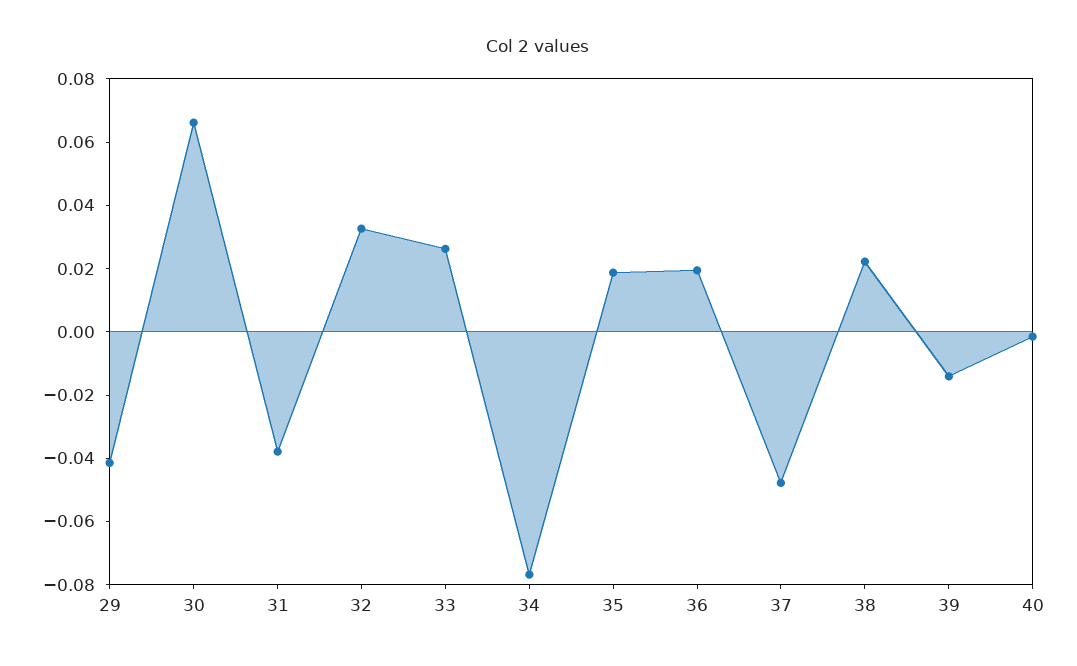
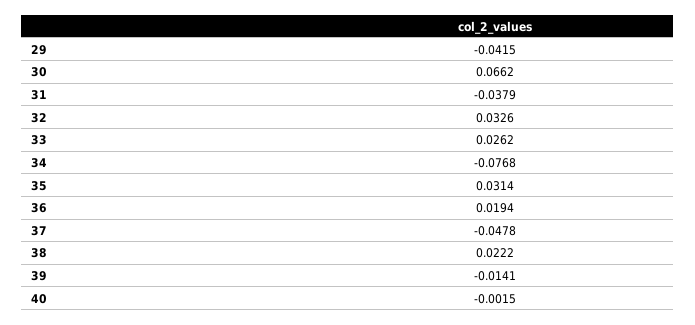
35: 0.02 -> 0.0314

